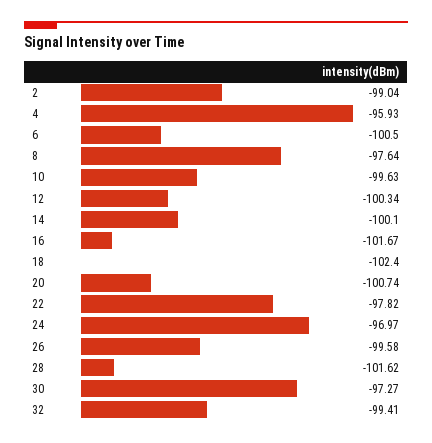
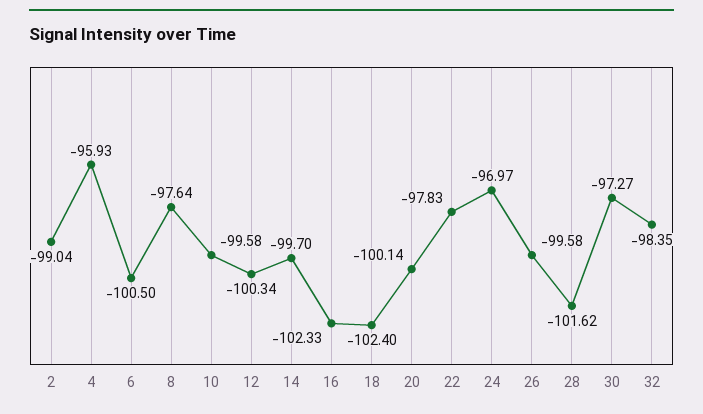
10: -99.63 -> -99.58
14: -100.1 -> -99.7
16: -101.67 -> -102.33
20: -100.74 -> -100.14
22: -97.82 -> -97.83
32: -99.41 -> -98.35

